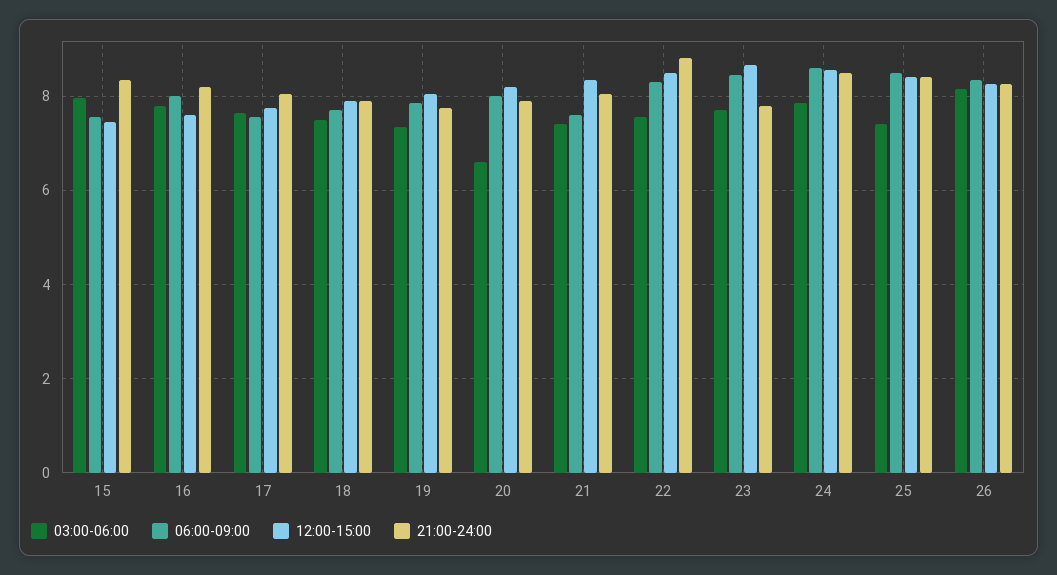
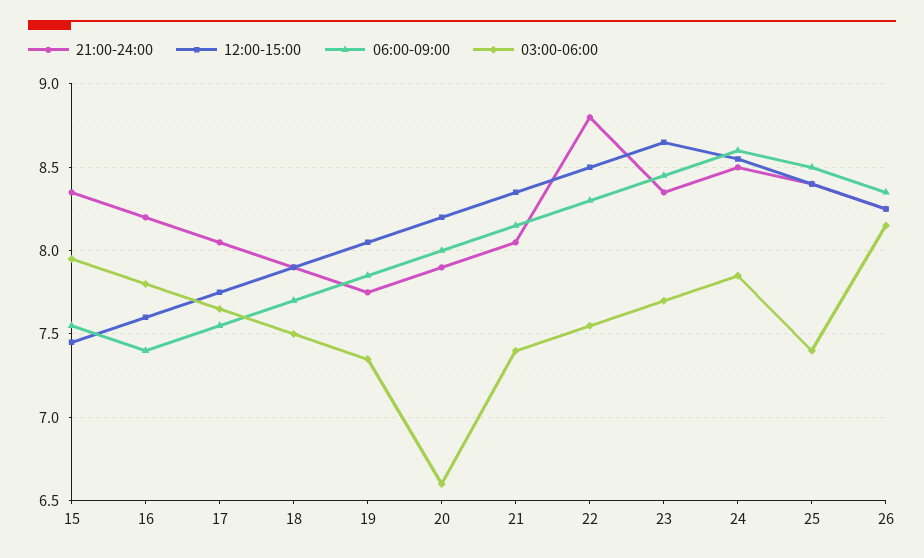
06:00-09:00, 16: 8 -> 7.4
06:00-09:00, 21: 7.6 -> 8.15
21:00-24:00, 23: 7.8 -> 8.35

